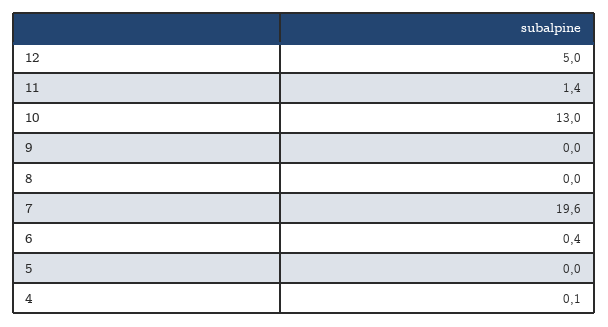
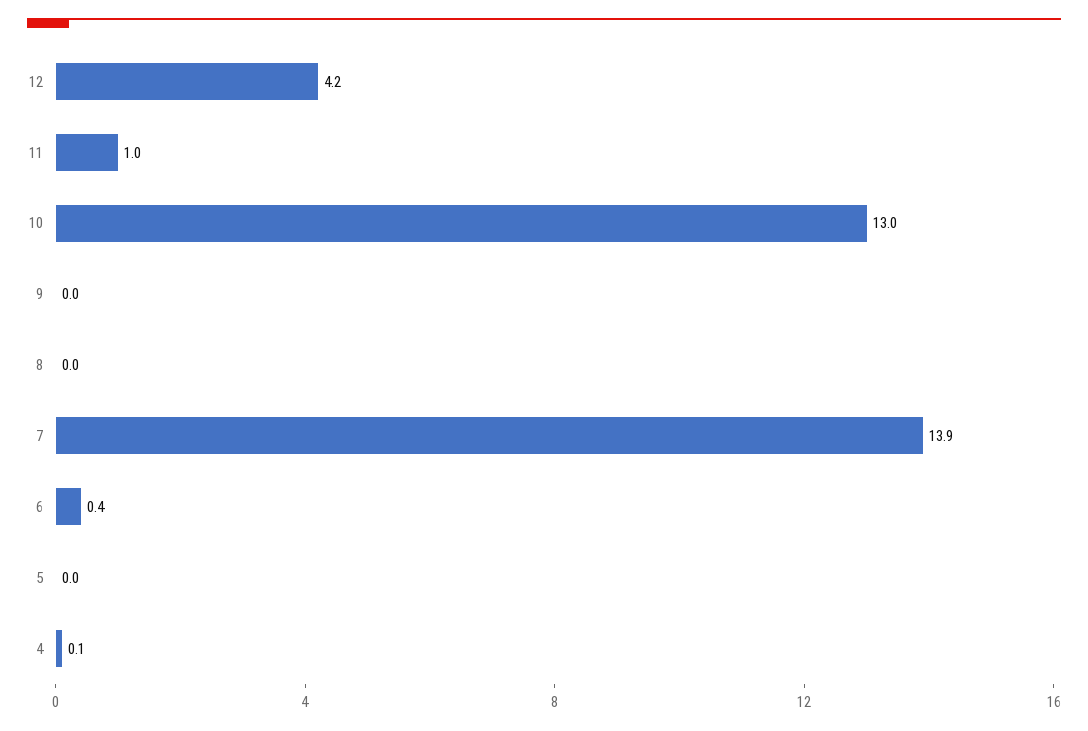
12: 5 -> 4.2
11: 1.4 -> 1
7: 19.6 -> 13.9

